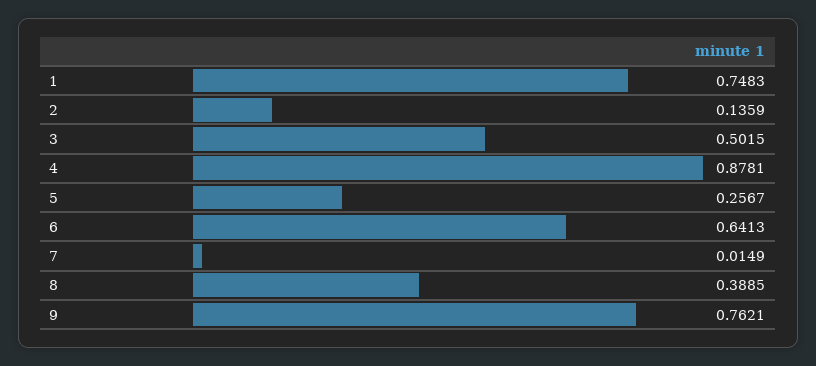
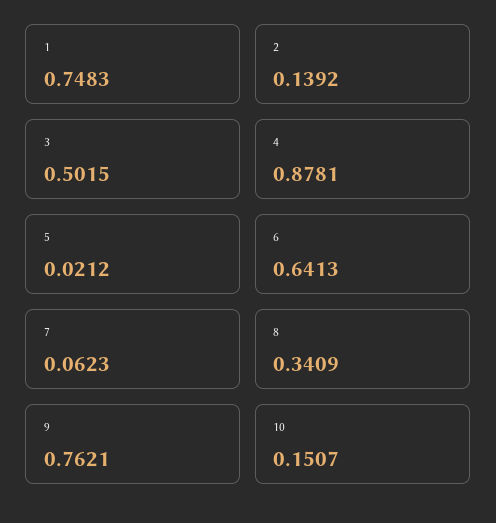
2: 0.1359 -> 0.1392
5: 0.2567 -> 0.0212
7: 0.0149 -> 0.0623
8: 0.3885 -> 0.3409
10: none -> 0.1507

